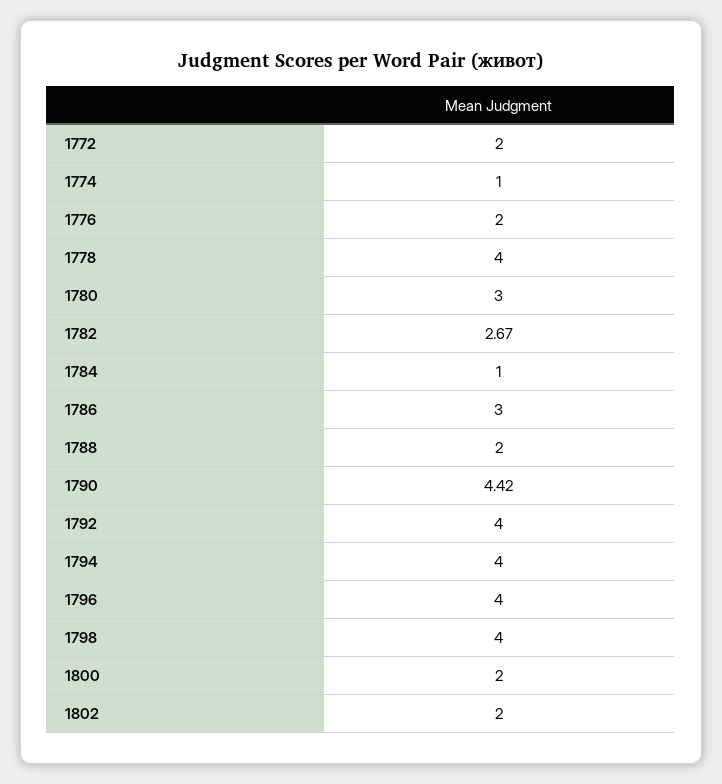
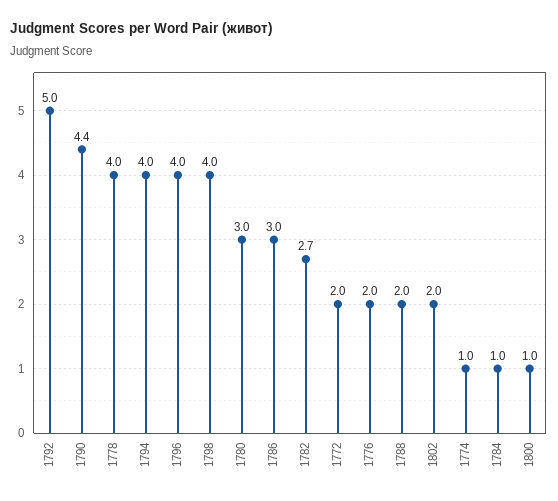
1792: 4 -> 5
1800: 2 -> 1

